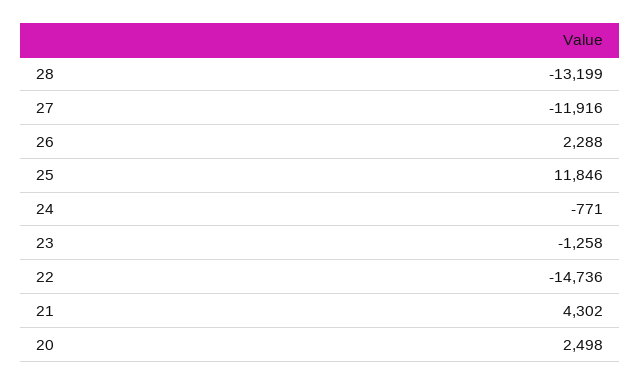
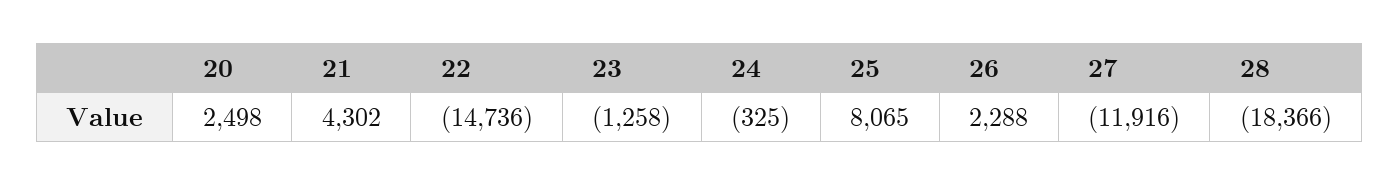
28: -13199 -> -18366
25: 11846 -> 8065
24: -771 -> -325

